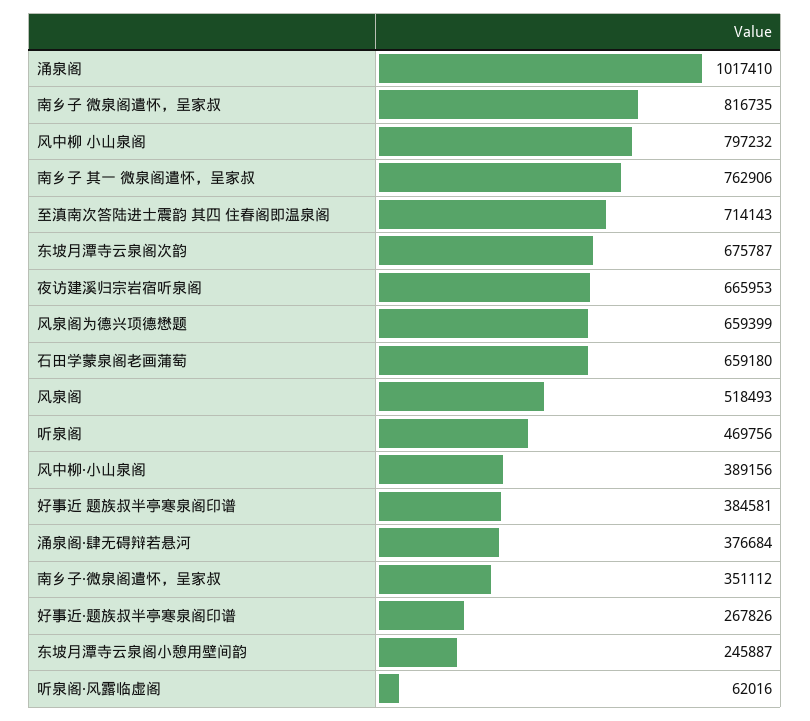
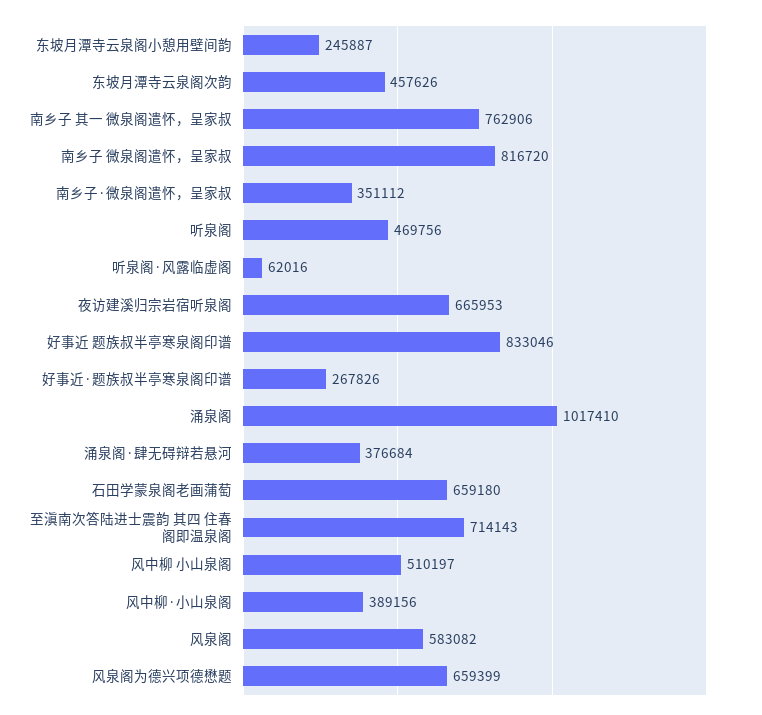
南乡子 微泉阁遣怀，呈家叔: 816735 -> 816720
风中柳 小山泉阁: 797232 -> 510197
东坡月潭寺云泉阁次韵: 675787 -> 457626
风泉阁: 518493 -> 583082
好事近 题族叔半亭寒泉阁印谱: 384581 -> 833046

